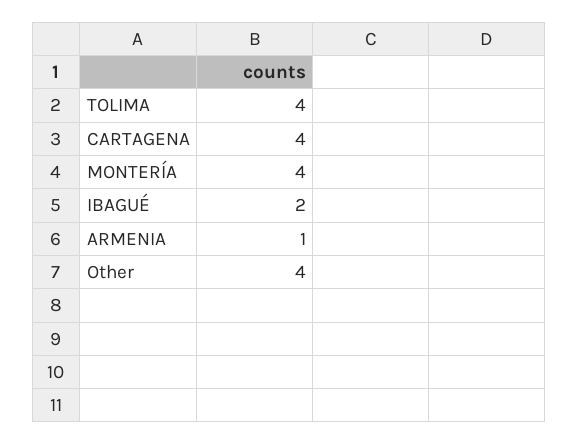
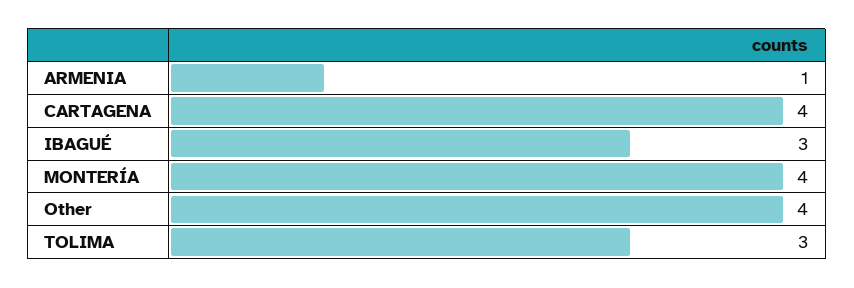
TOLIMA: 4 -> 3
IBAGUÉ: 2 -> 3

